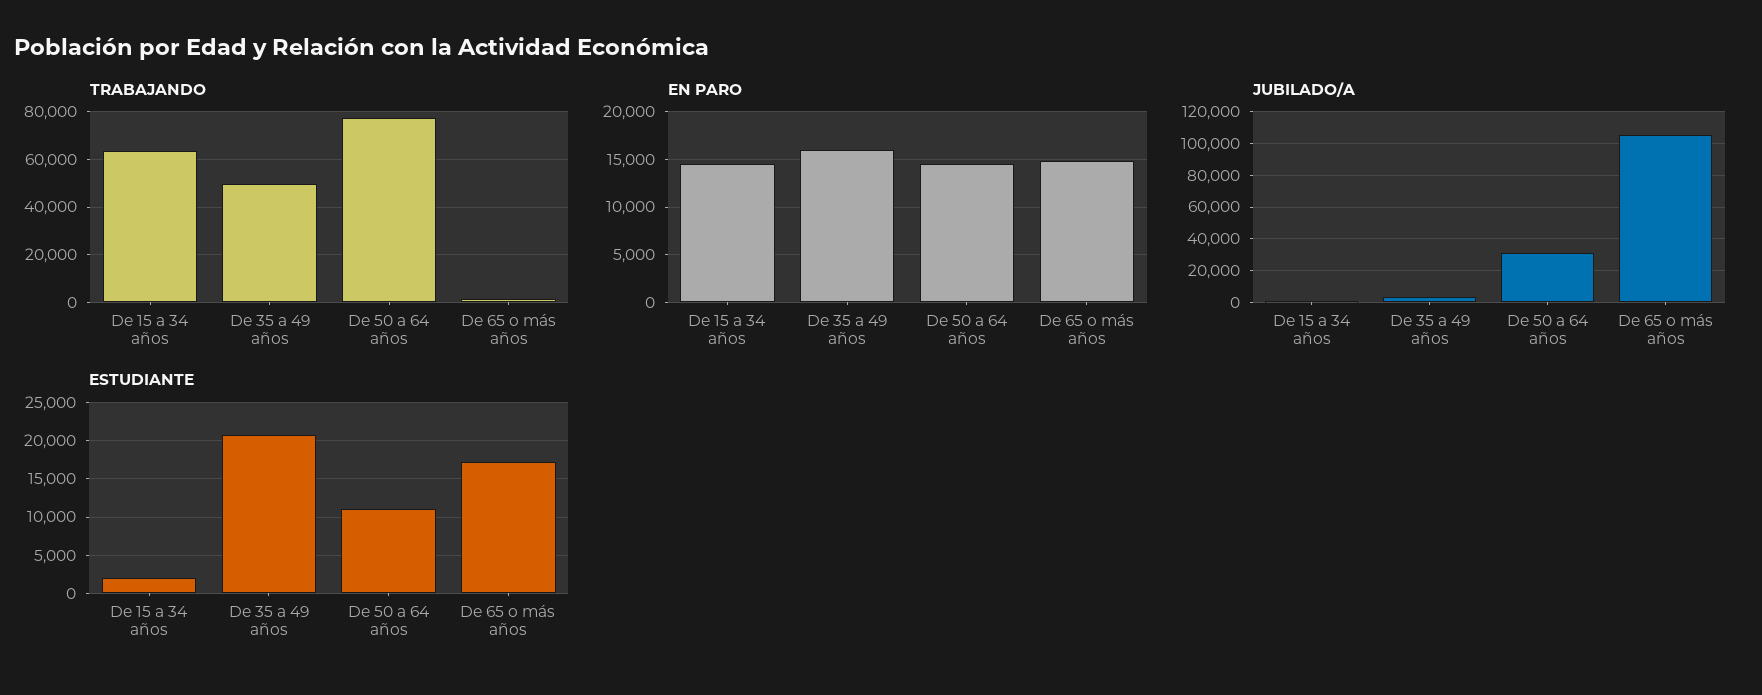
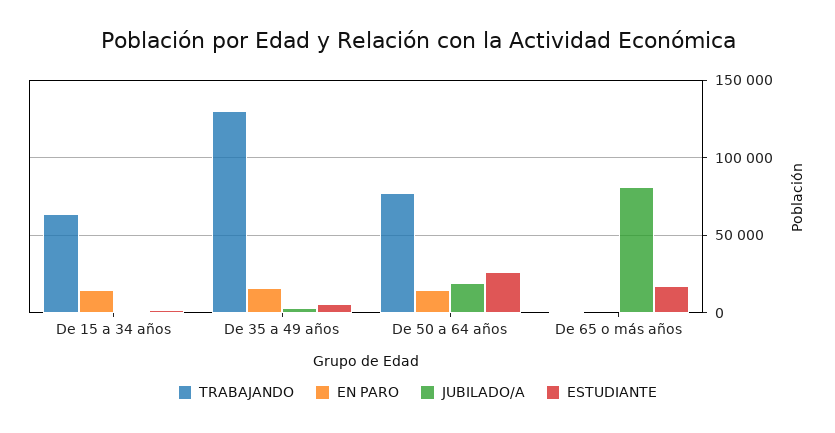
TRABAJANDO, De 35 a 49 años: 50000 -> 130000
EN PARO, De 65 o más años: 15000 -> 0
JUBILADO/A, De 50 a 64 años: 30000 -> 20000
JUBILADO/A, De 65 o más años: 105000 -> 80000
ESTUDIANTE, De 35 a 49 años: 21000 -> 5000
ESTUDIANTE, De 50 a 64 años: 11000 -> 25000

